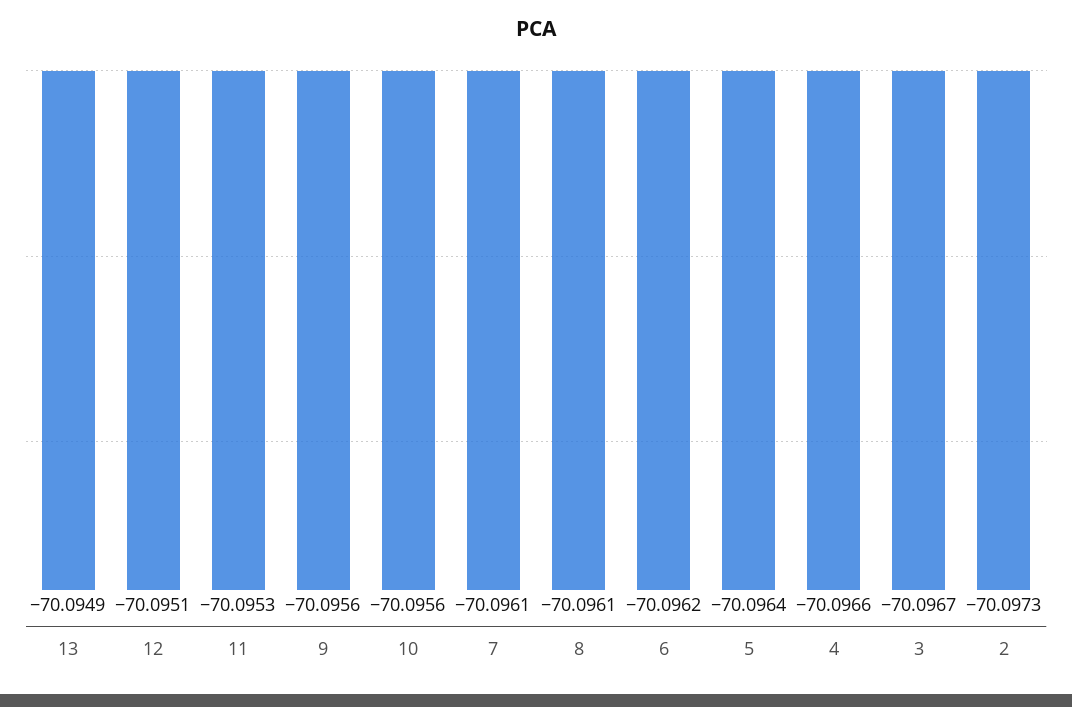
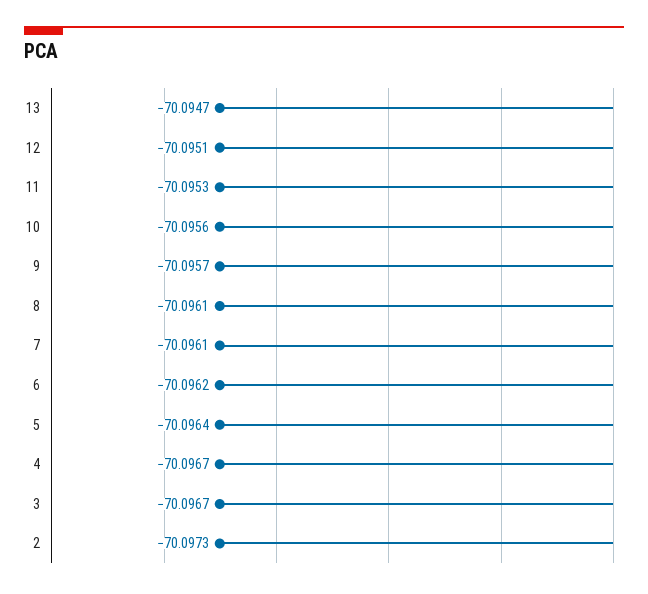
13: -70.0949 -> -70.0947
9: -70.0956 -> -70.0957
4: -70.0966 -> -70.0967

